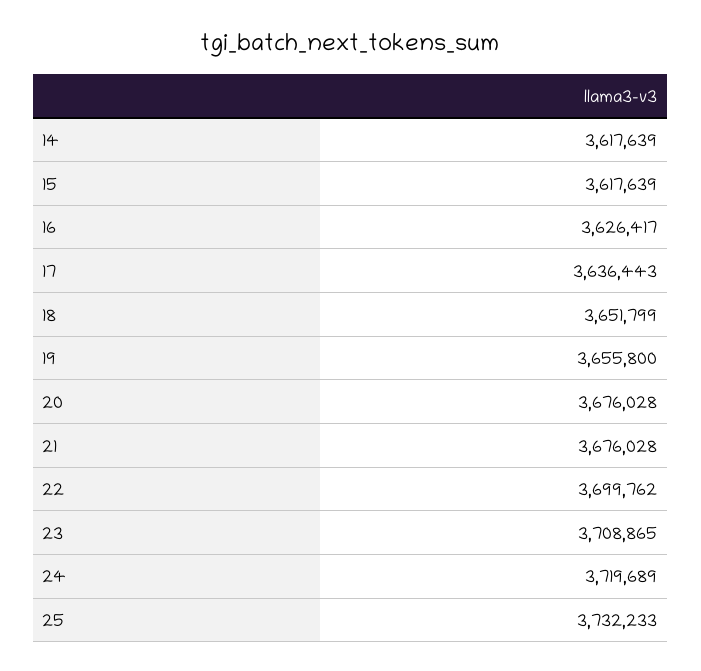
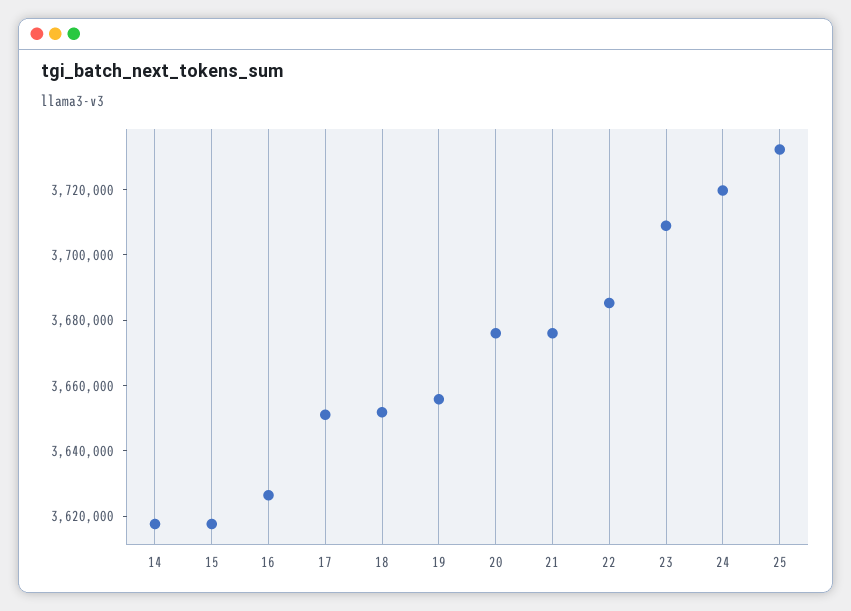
17: 3636443 -> 3650000
22: 3699762 -> 3685000

